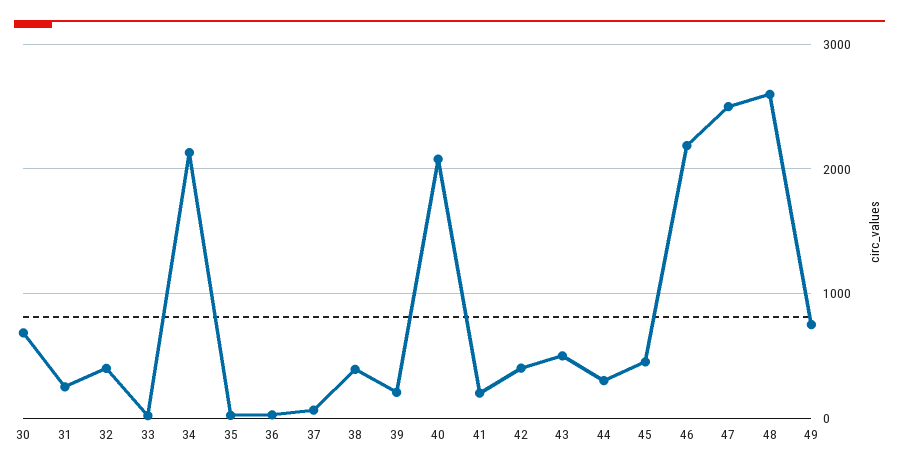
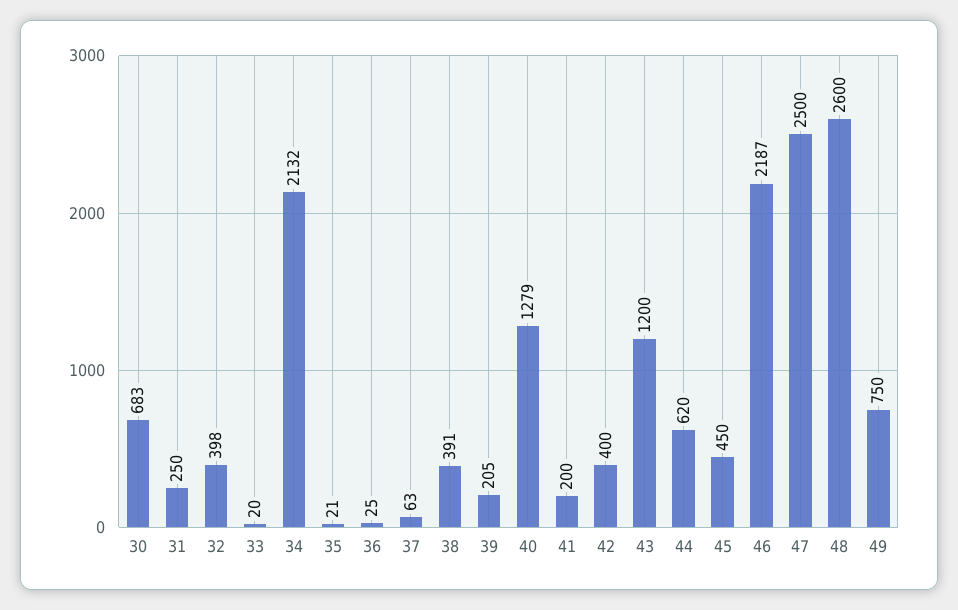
40: 2100 -> 1279
43: 500 -> 1200
44: 300 -> 620

